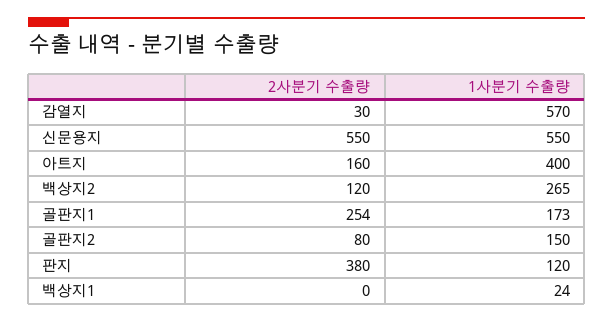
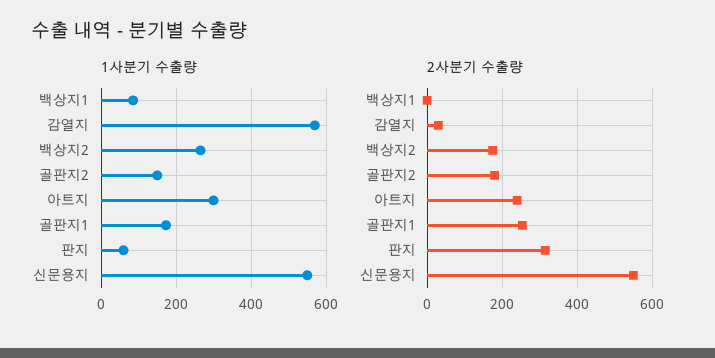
2사분기 수출량, 아트지: 160 -> 240
1사분기 수출량, 아트지: 400 -> 300
2사분기 수출량, 백상지2: 120 -> 180
2사분기 수출량, 골판지2: 80 -> 180
2사분기 수출량, 판지: 380 -> 320
1사분기 수출량, 판지: 120 -> 60
1사분기 수출량, 백상지1: 24 -> 80

